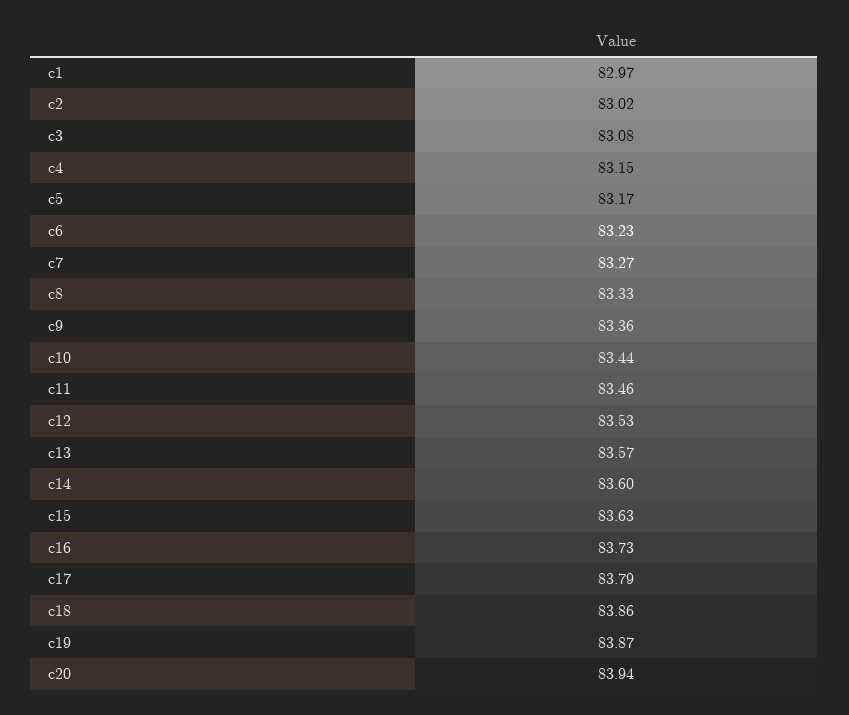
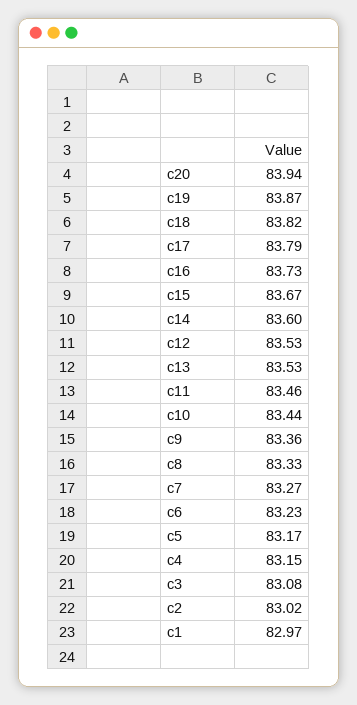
c13: 83.57 -> 83.53
c15: 83.63 -> 83.67
c18: 83.86 -> 83.82

